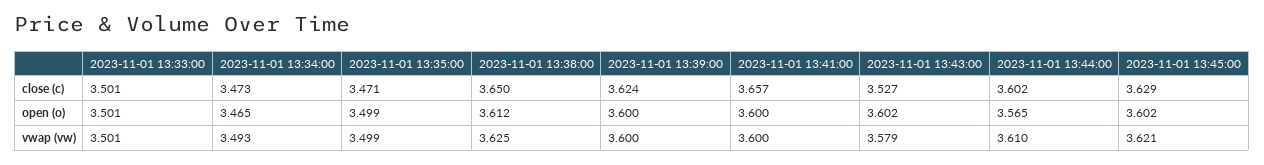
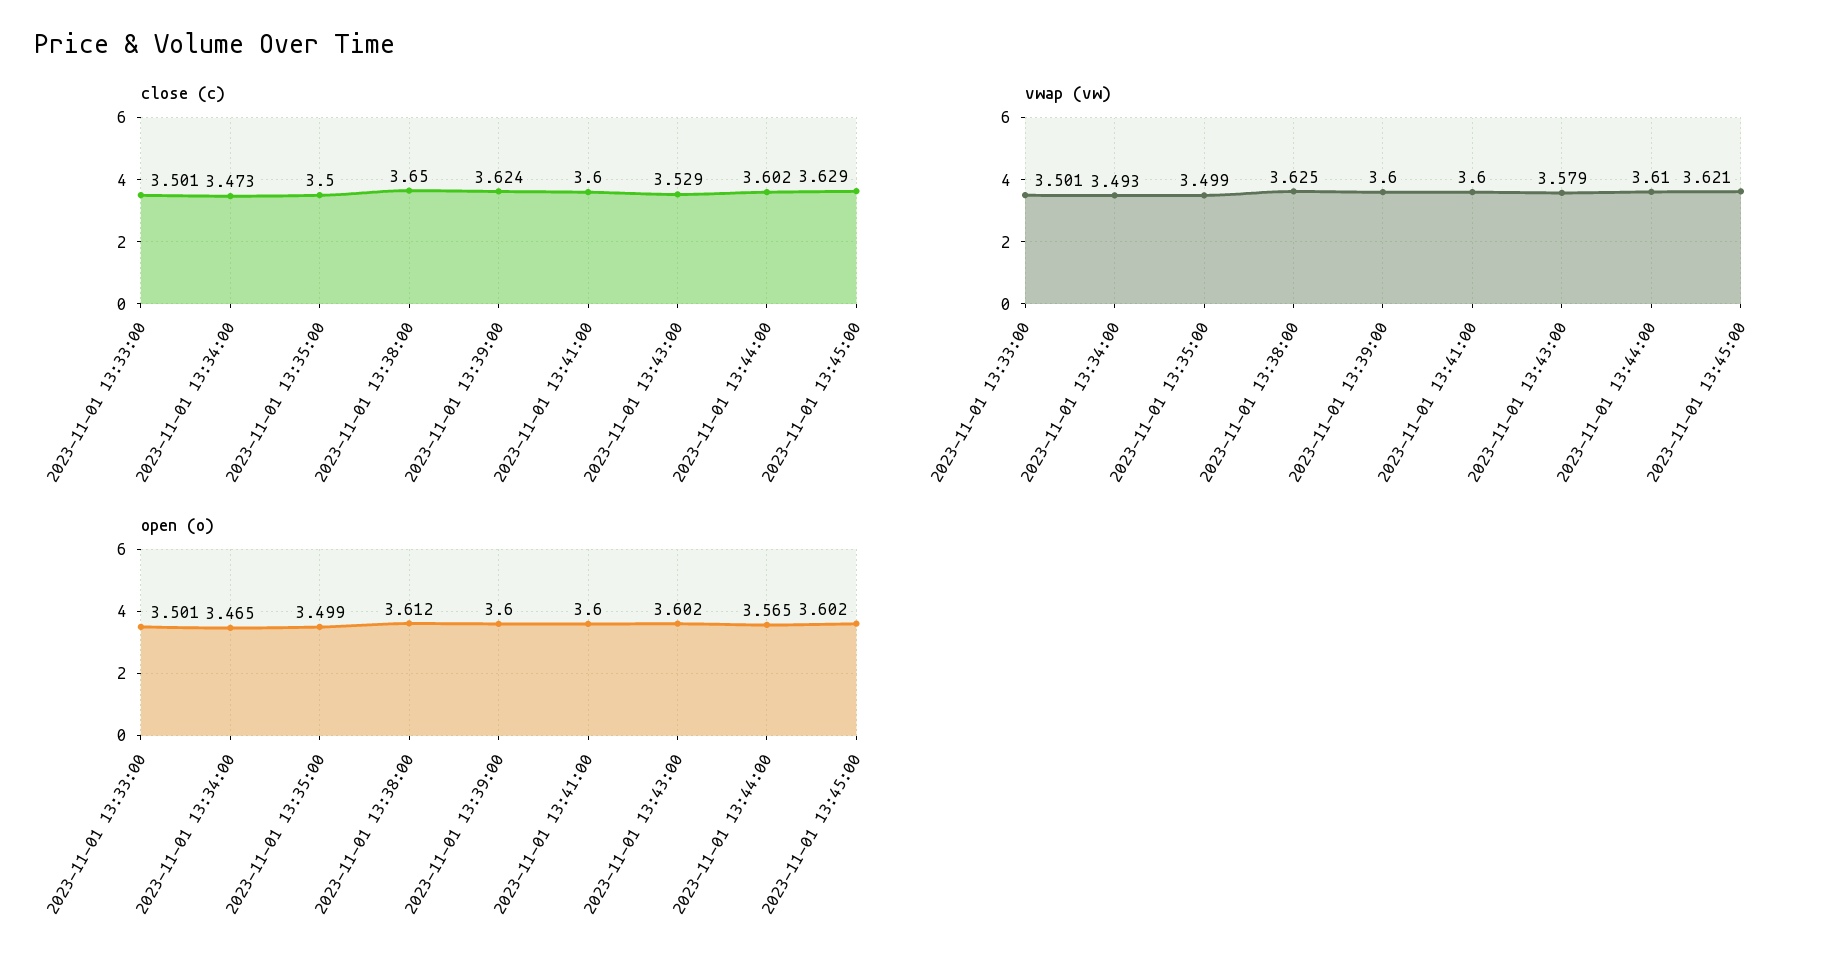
close (c), 2023-11-01 13:35:00: 3.471 -> 3.5
close (c), 2023-11-01 13:41:00: 3.657 -> 3.6
close (c), 2023-11-01 13:43:00: 3.527 -> 3.529

